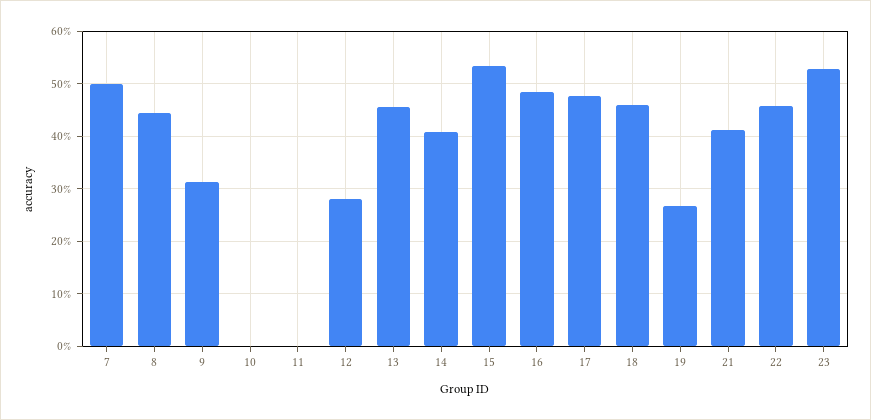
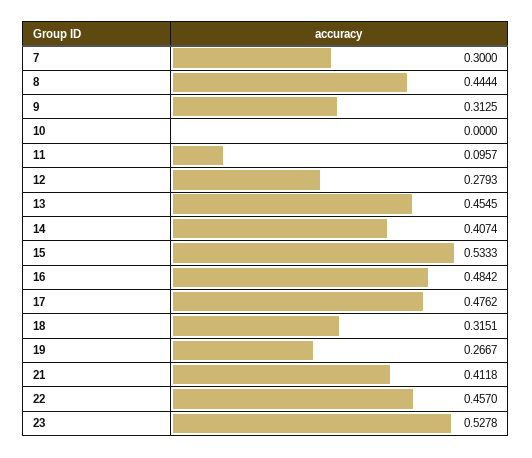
7: 0.5 -> 0.3
11: 0 -> 0.0957
18: 0.46 -> 0.3151

